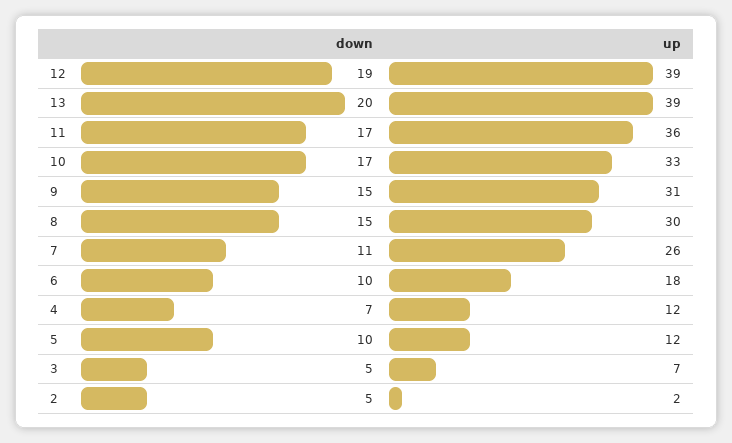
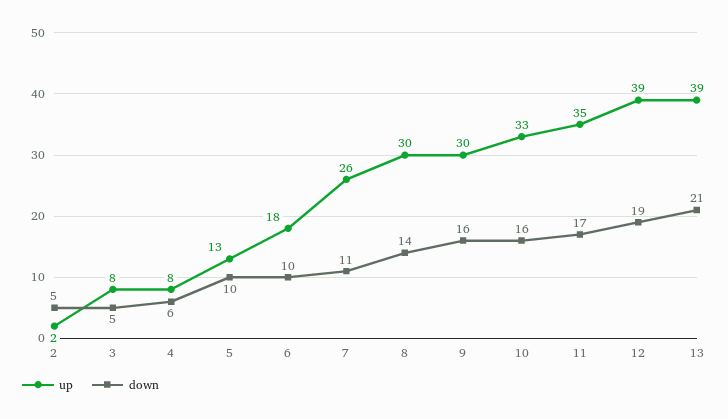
down, 13: 20 -> 21
up, 11: 36 -> 35
down, 10: 17 -> 16
down, 9: 15 -> 16
up, 9: 31 -> 30
down, 8: 15 -> 14
down, 4: 7 -> 6
up, 4: 12 -> 8
up, 5: 12 -> 13
up, 3: 7 -> 8

